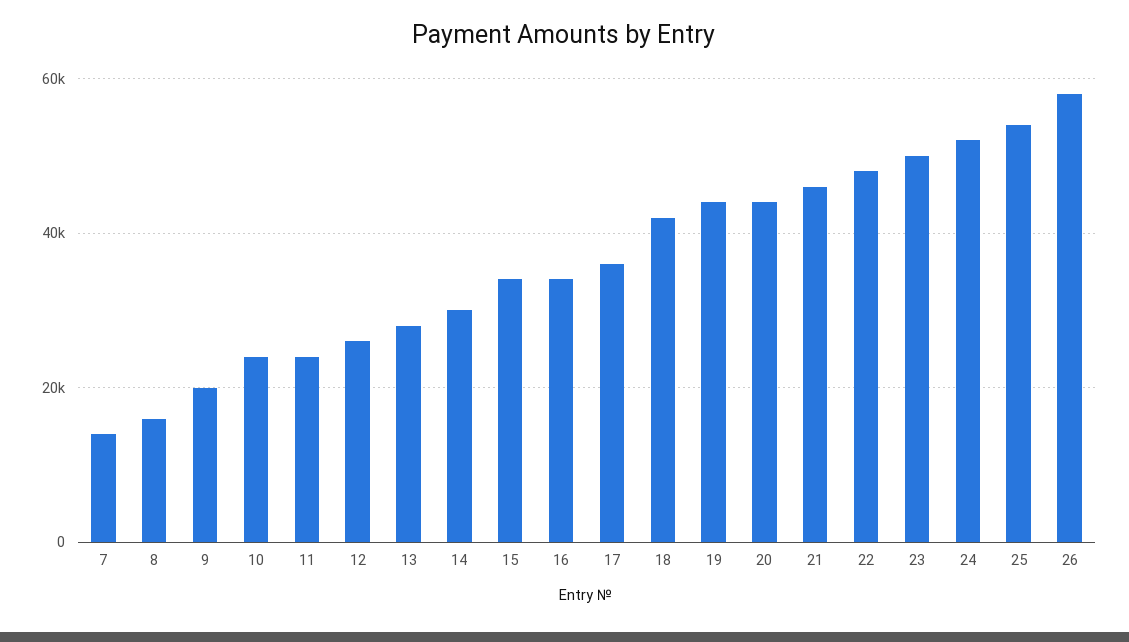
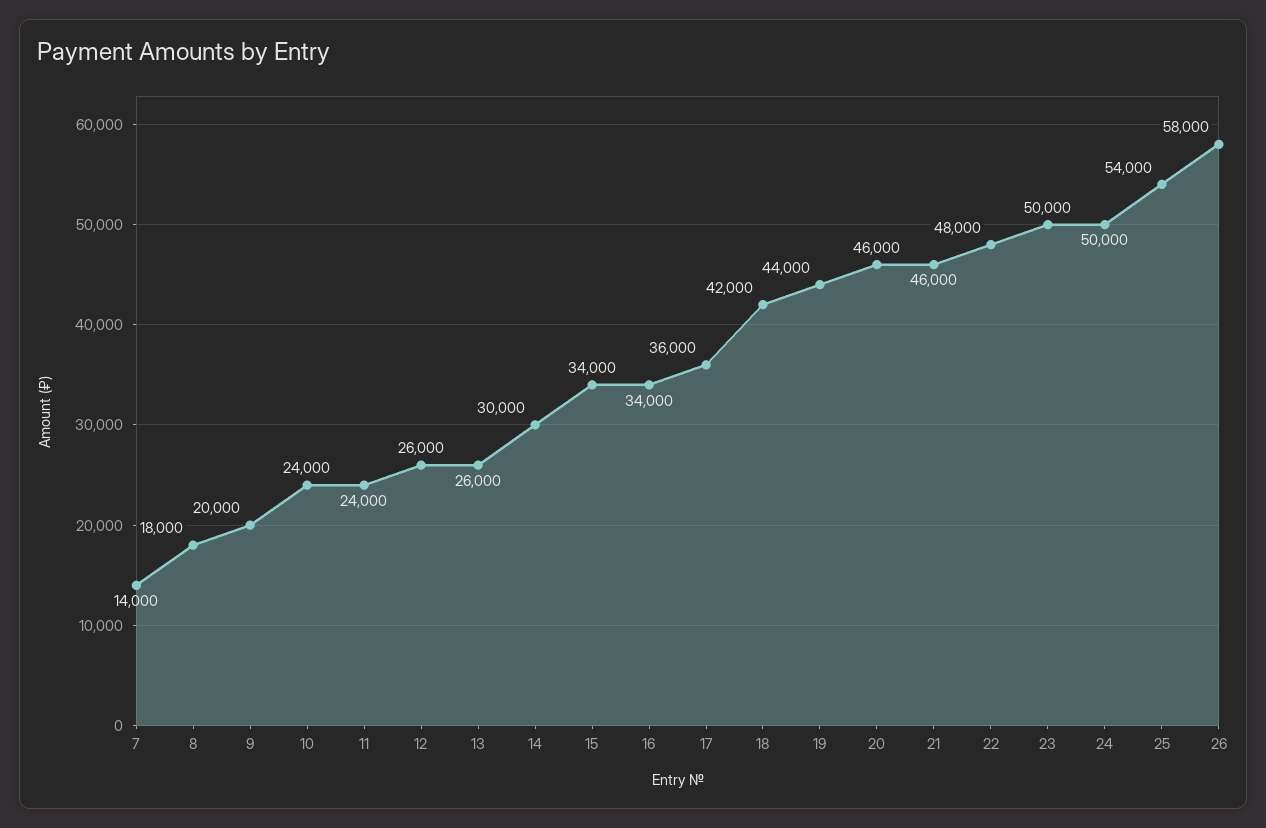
8: 16000 -> 18000
13: 28000 -> 26000
20: 44000 -> 46000
24: 52000 -> 50000

